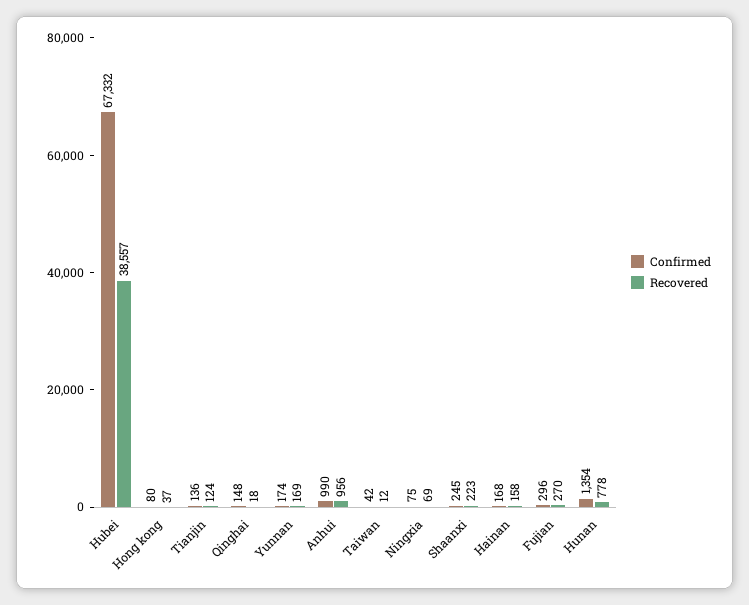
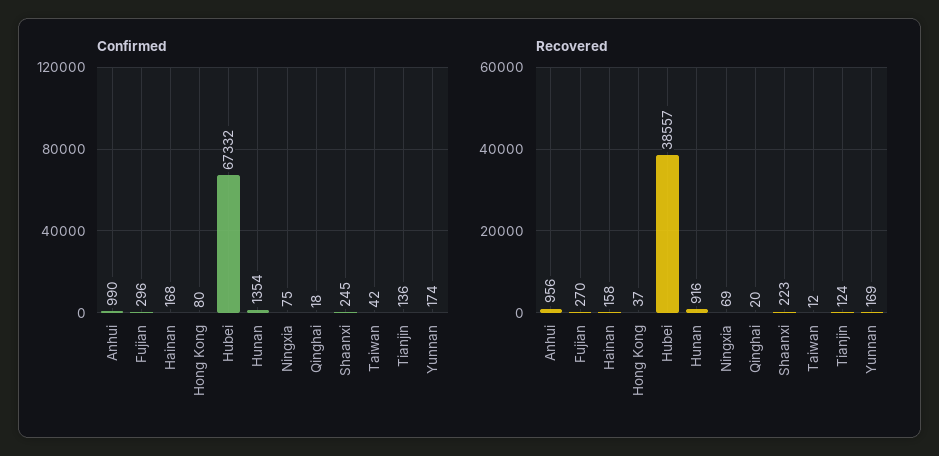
Confirmed, Qinghai: 148 -> 18
Recovered, Qinghai: 18 -> 20
Recovered, Hunan: 778 -> 916

